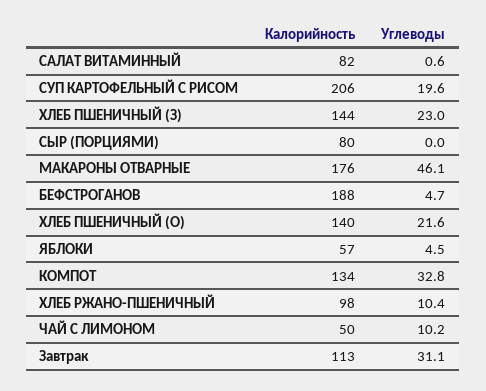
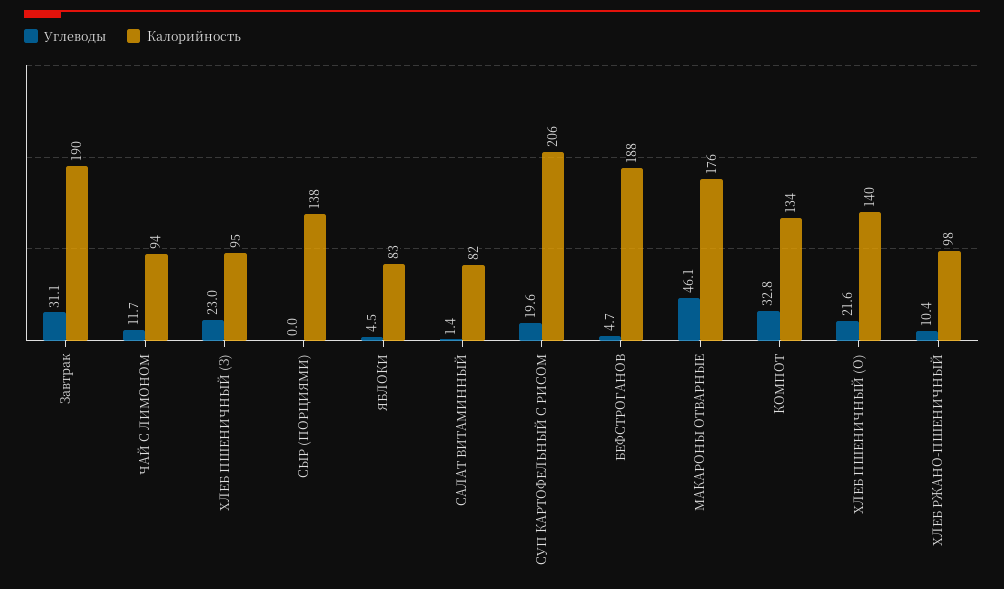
Углеводы, САЛАТ ВИТАМИННЫЙ: 0.6 -> 1.4
Калорийность, ХЛЕБ ПШЕНИЧНЫЙ (З): 144 -> 95
Калорийность, СЫР (ПОРЦИЯМИ): 80 -> 138
Калорийность, ЯБЛОКИ: 57 -> 83
Калорийность, ЧАЙ С ЛИМОНОМ: 50 -> 94
Углеводы, ЧАЙ С ЛИМОНОМ: 10.2 -> 11.7
Калорийность, Завтрак: 113 -> 190

